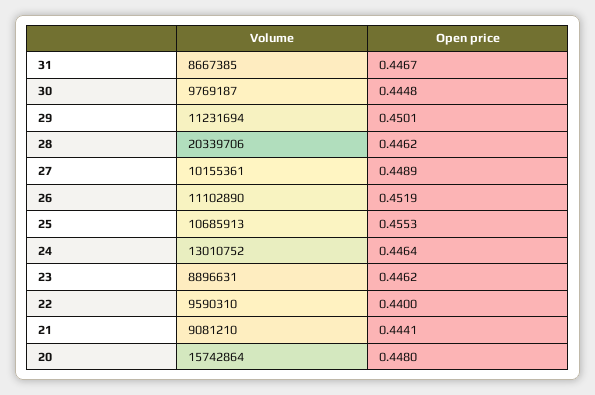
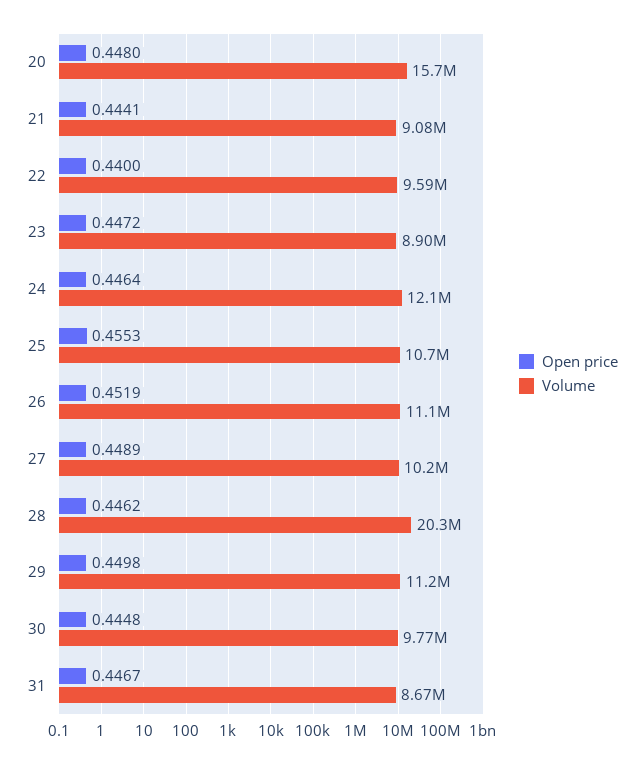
Open price, 29: 0.4501 -> 0.4498
Volume, 24: 13010752 -> 12100000
Open price, 23: 0.4462 -> 0.4472

